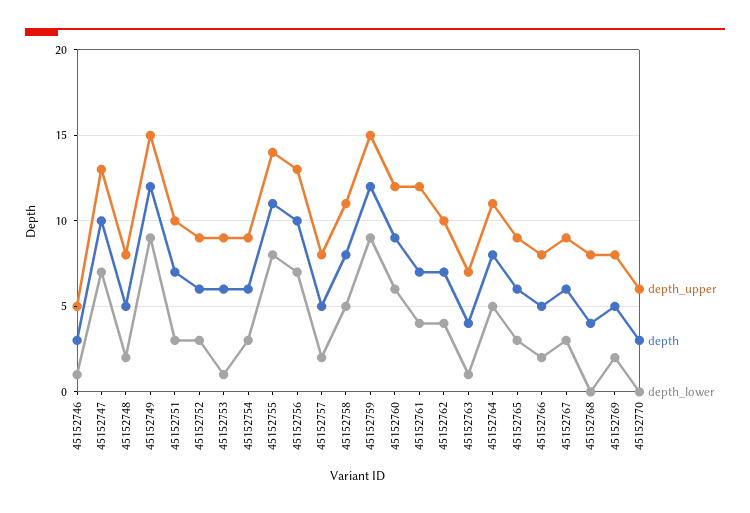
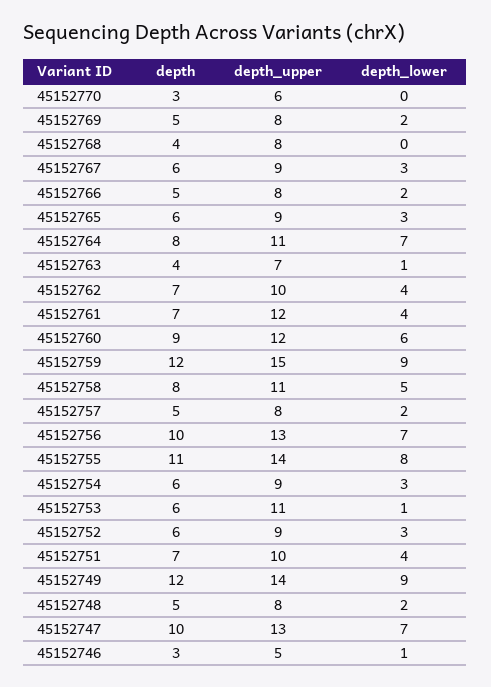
depth_upper, 45152749: 15 -> 14
depth_lower, 45152751: 3 -> 4
depth_upper, 45152753: 9 -> 11
depth_lower, 45152764: 5 -> 7

